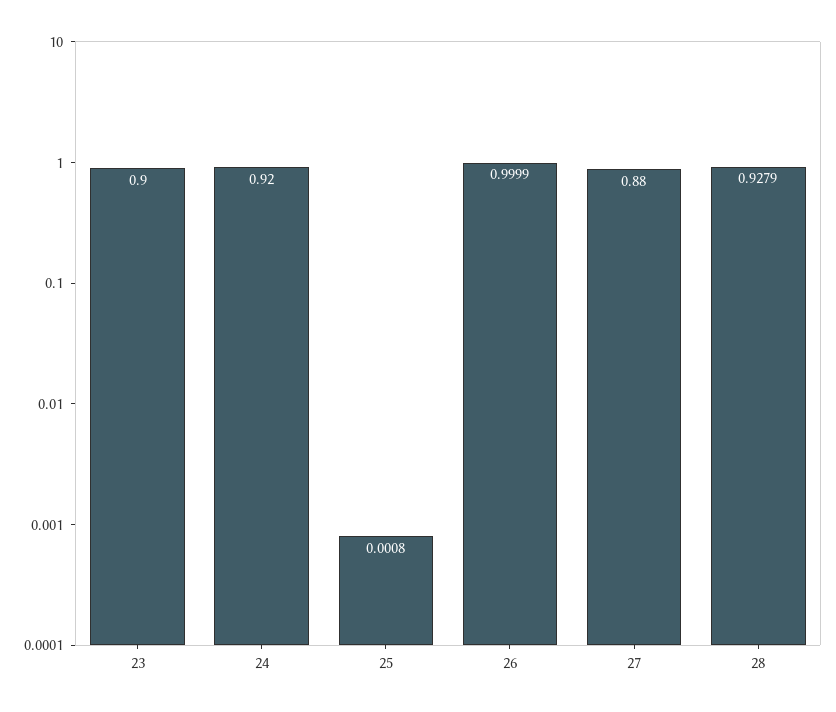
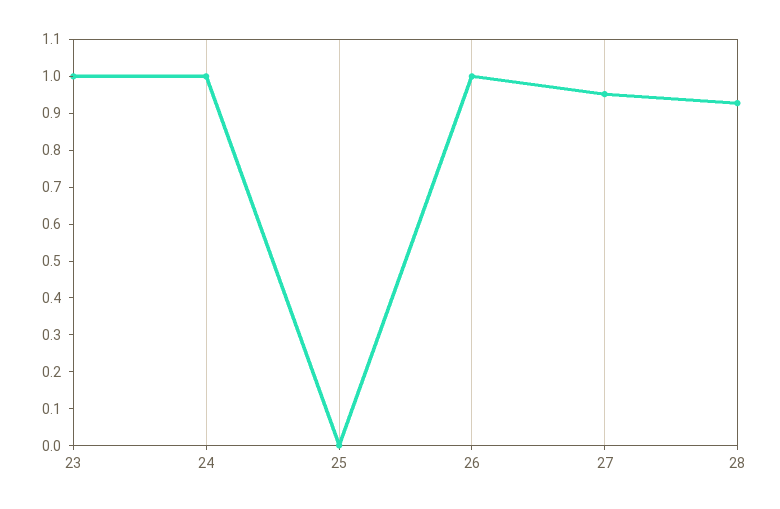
23: 0.9 -> 1
24: 0.92 -> 1
27: 0.88 -> 0.95

